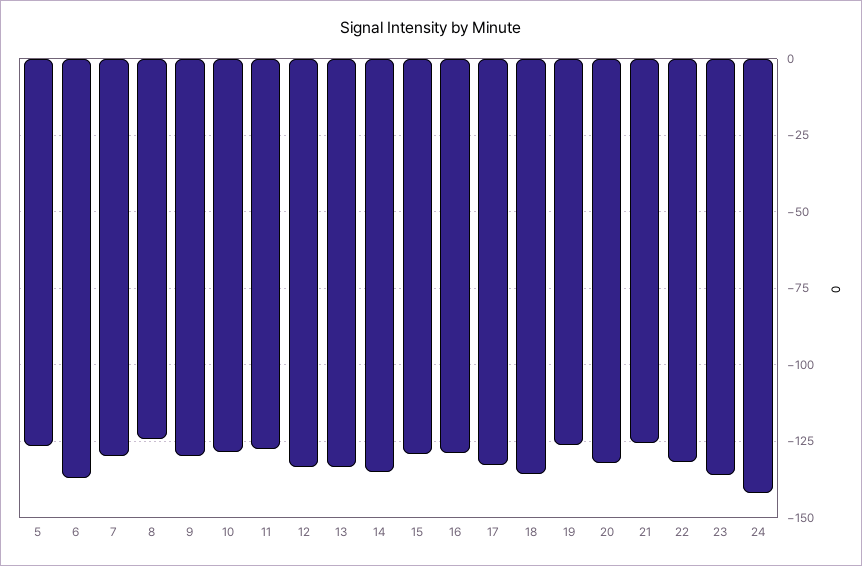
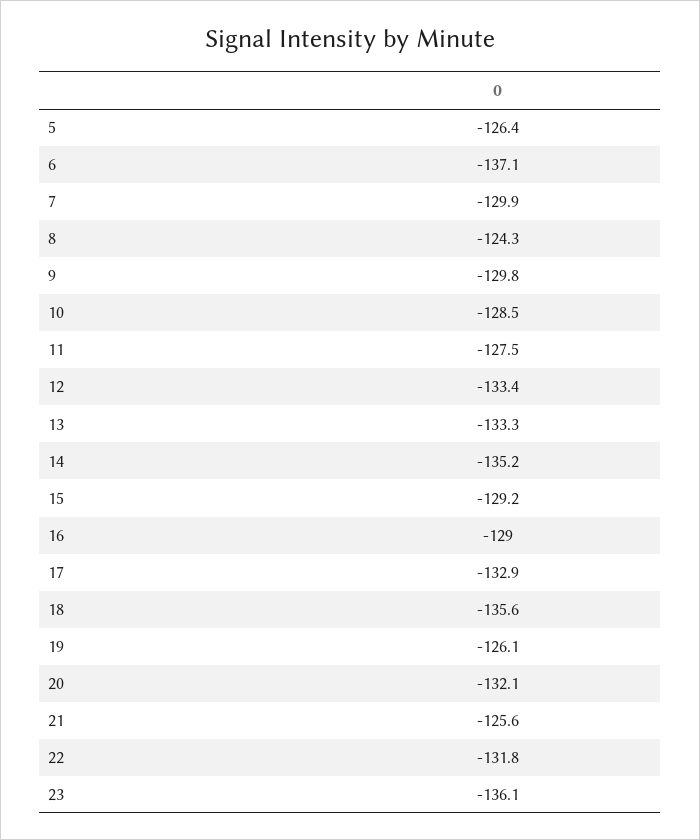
24: -142.5 -> none

